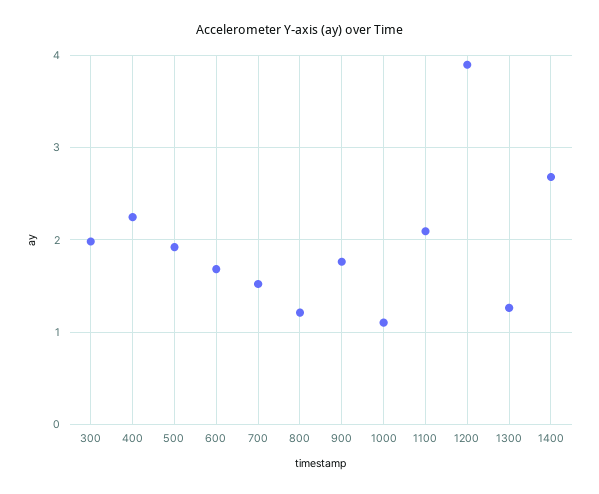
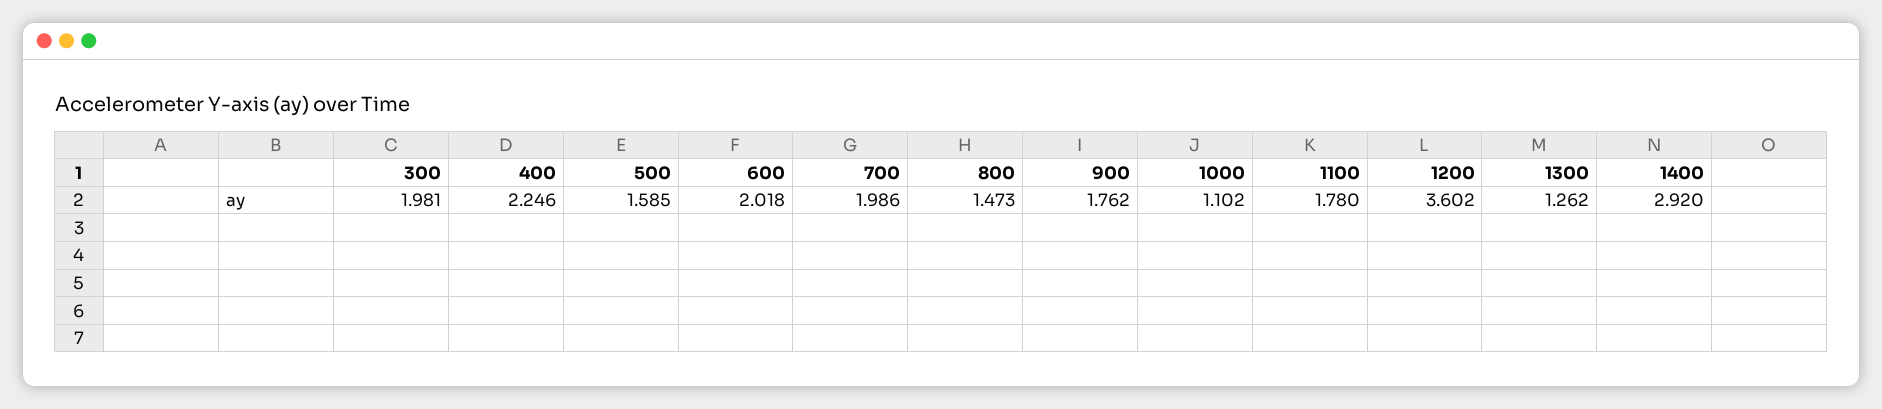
500: 1.9 -> 1.585
600: 1.7 -> 2.018
700: 1.5 -> 1.986
800: 1.2 -> 1.473
1100: 2.1 -> 1.78
1200: 3.9 -> 3.602
1400: 2.7 -> 2.92

